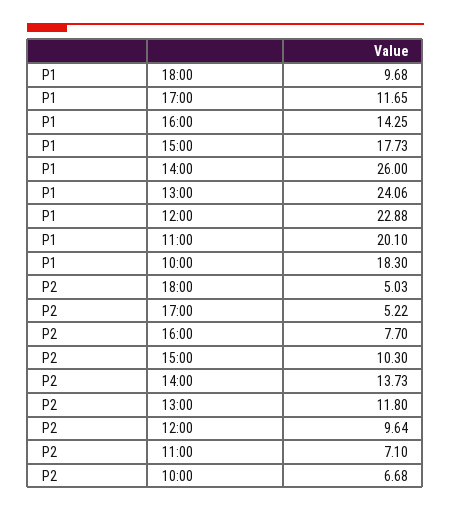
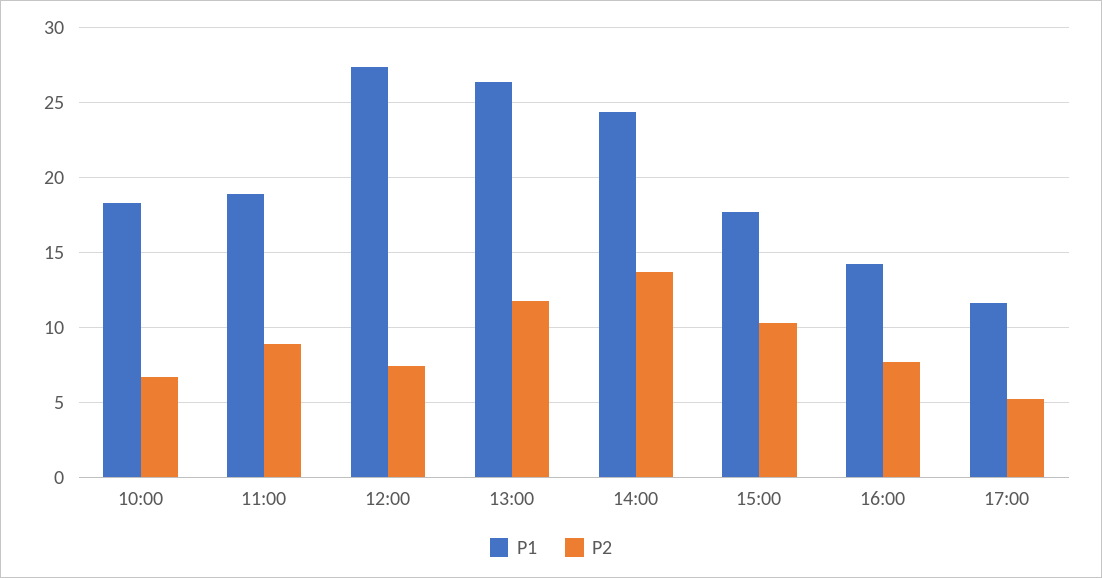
P1, 18:00: 9.68 -> none
P1, 14:00: 26 -> 24.5
P1, 13:00: 24.06 -> 26.5
P1, 12:00: 22.88 -> 27.5
P1, 11:00: 20.1 -> 19
P2, 18:00: 5.03 -> none
P2, 12:00: 9.64 -> 7.5
P2, 11:00: 7.1 -> 9

